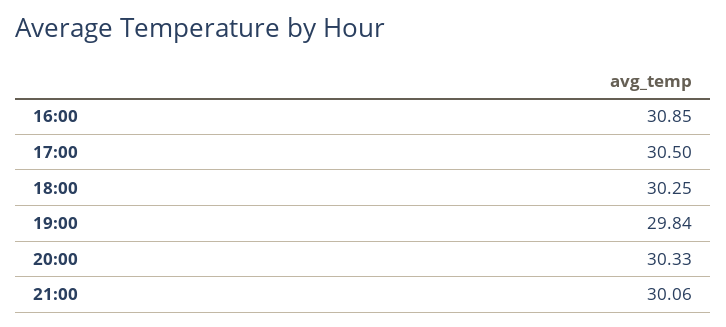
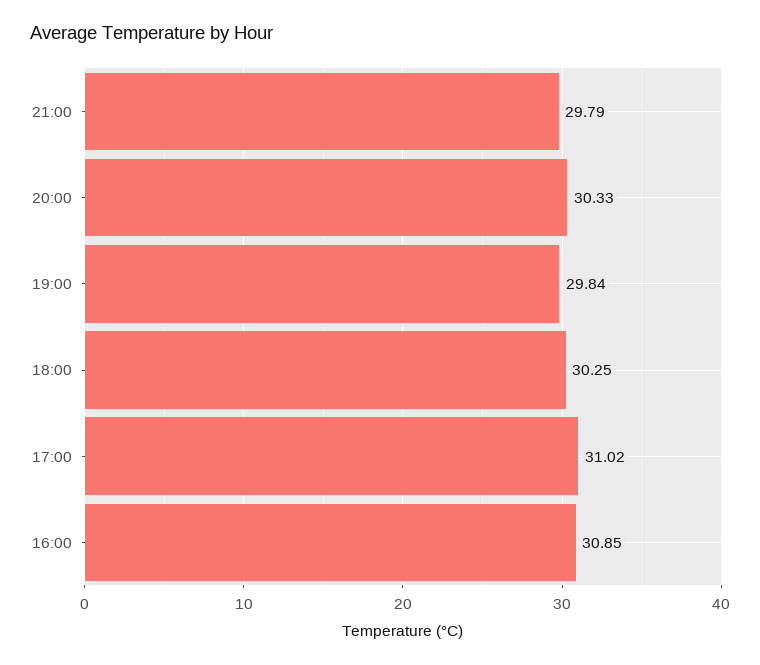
17:00: 30.5 -> 31.02
21:00: 30.06 -> 29.79

